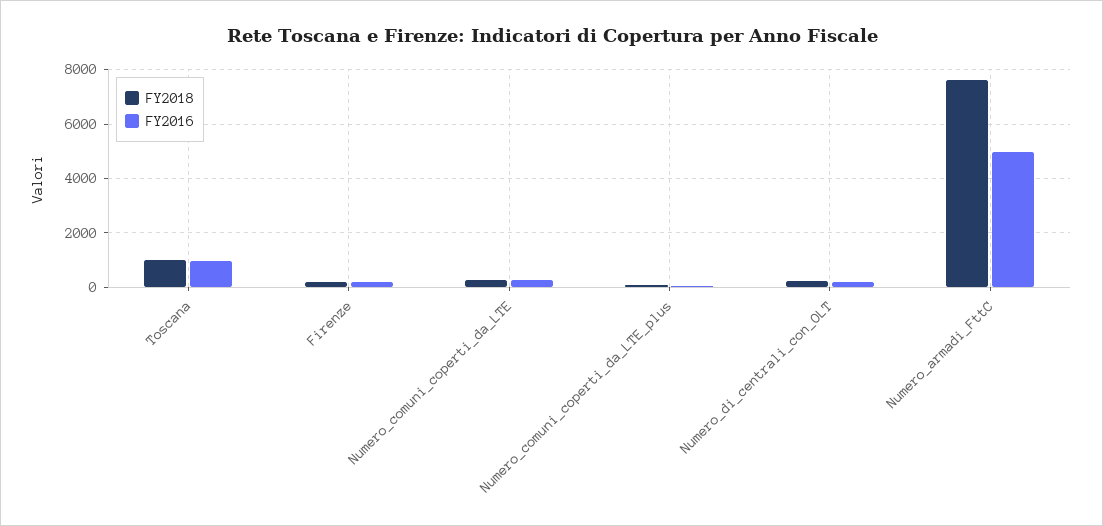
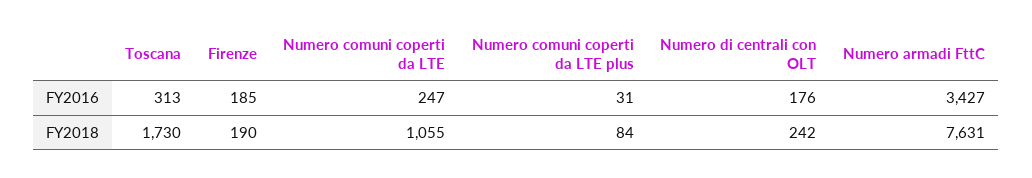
FY2018, Toscana: 1000 -> 1730
FY2016, Toscana: 1000 -> 313
FY2018, Numero_comuni_coperti_da_LTE: 250 -> 1055
FY2016, Numero_armadi_FttC: 5000 -> 3427

